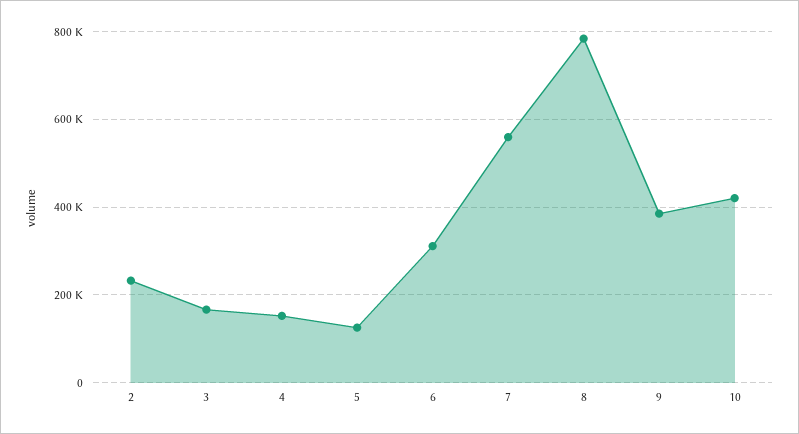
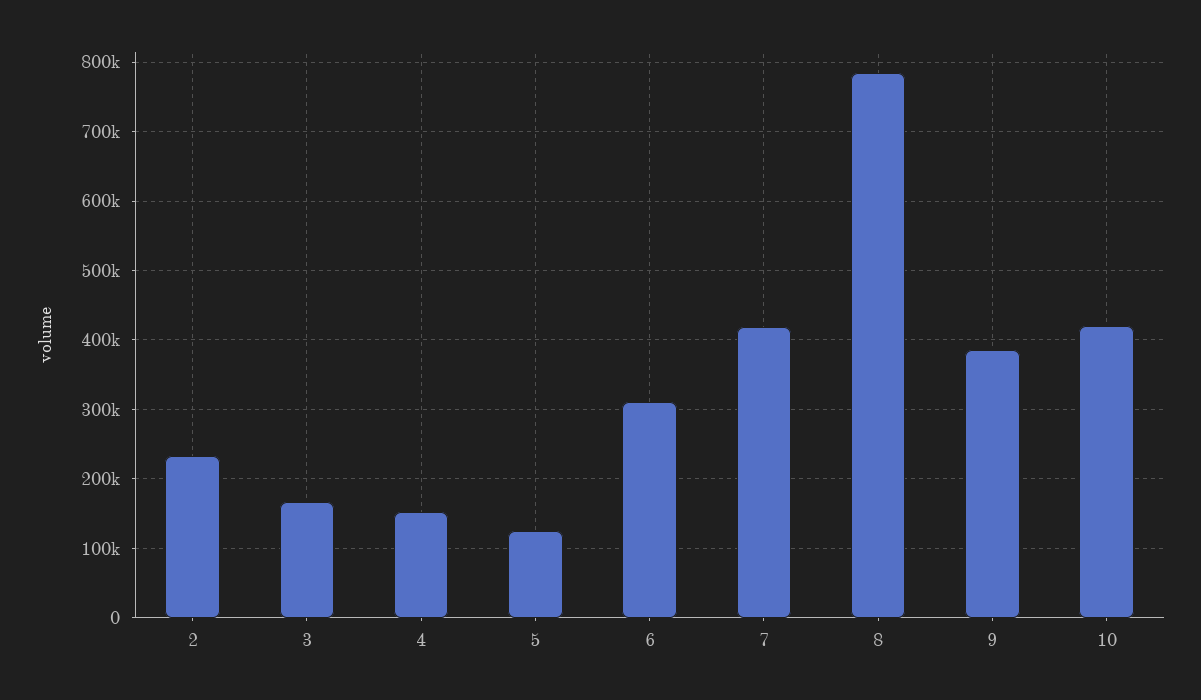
7: 560000 -> 420000

